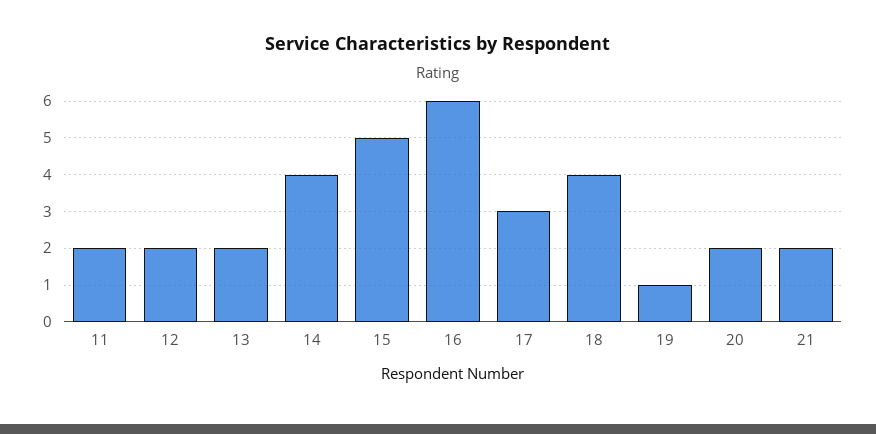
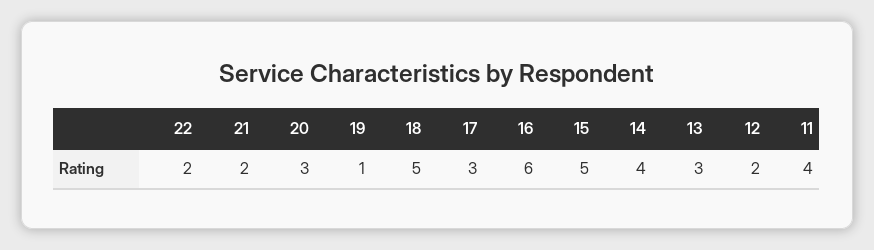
11: 2 -> 4
13: 2 -> 3
18: 4 -> 5
20: 2 -> 3
22: none -> 2

